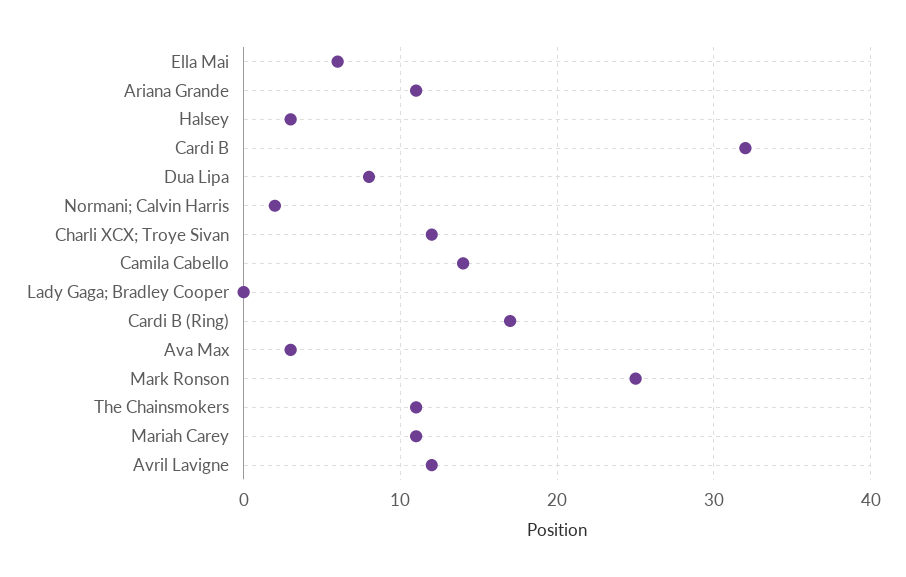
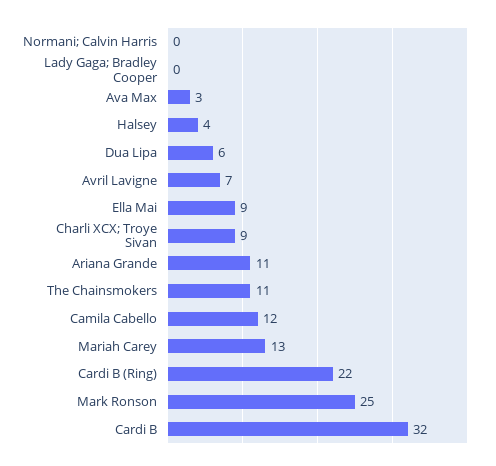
Ella Mai: 6 -> 9
Halsey: 3 -> 4
Dua Lipa: 8 -> 6
Normani; Calvin Harris: 2 -> 0
Charli XCX; Troye Sivan: 12 -> 9
Camila Cabello: 14 -> 12
Cardi B (Ring): 17 -> 22
Mariah Carey: 11 -> 13
Avril Lavigne: 12 -> 7

